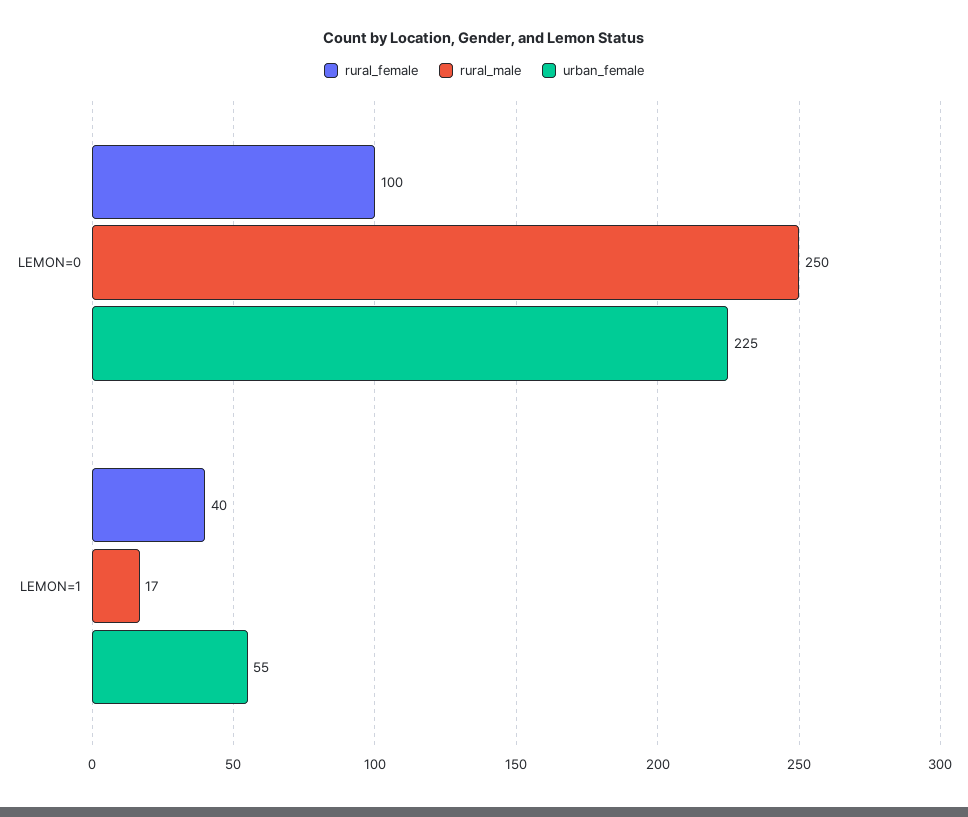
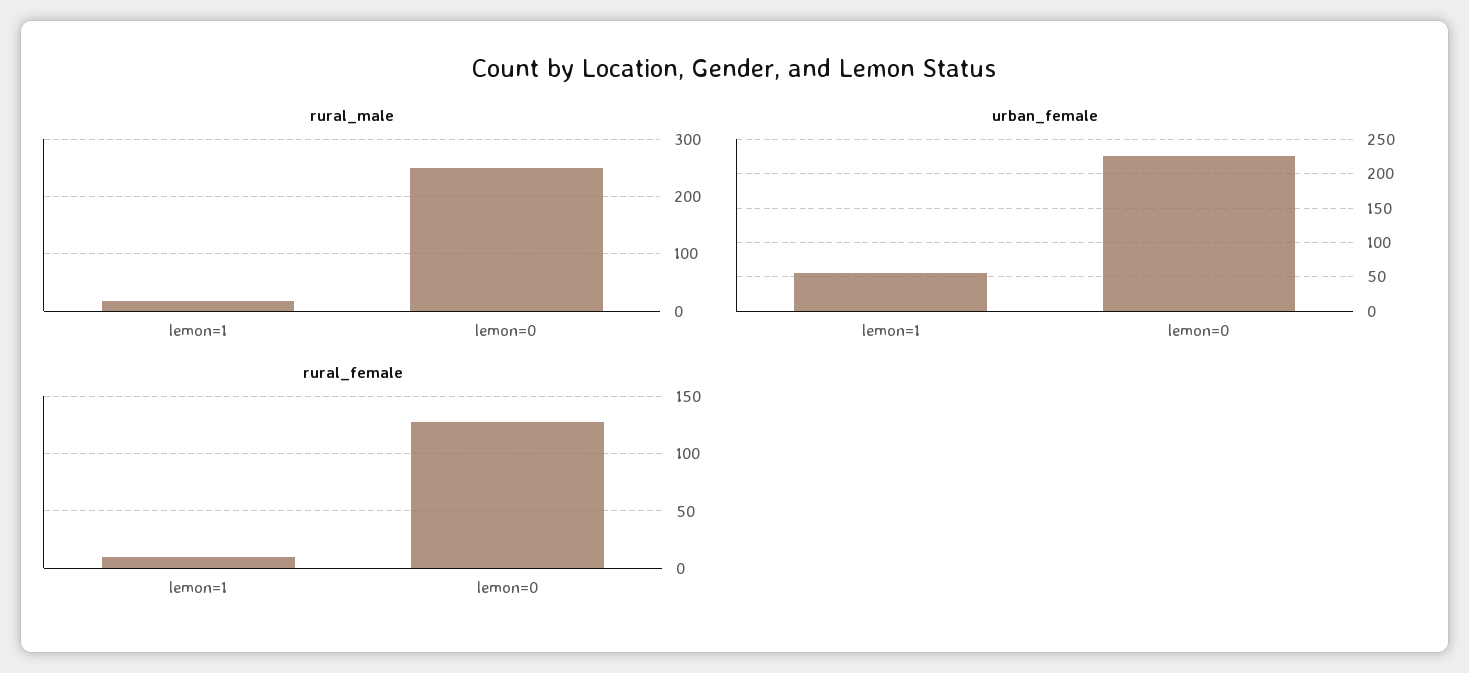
rural_female, LEMON=0: 100 -> 130
rural_female, LEMON=1: 40 -> 10

